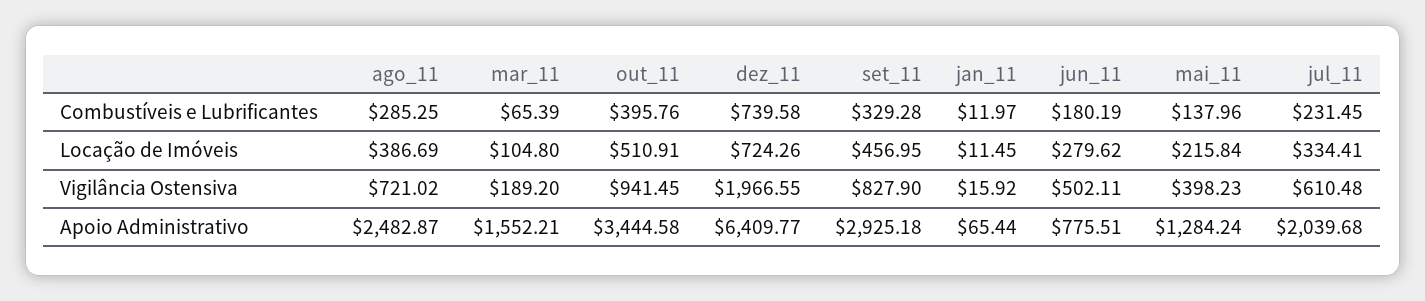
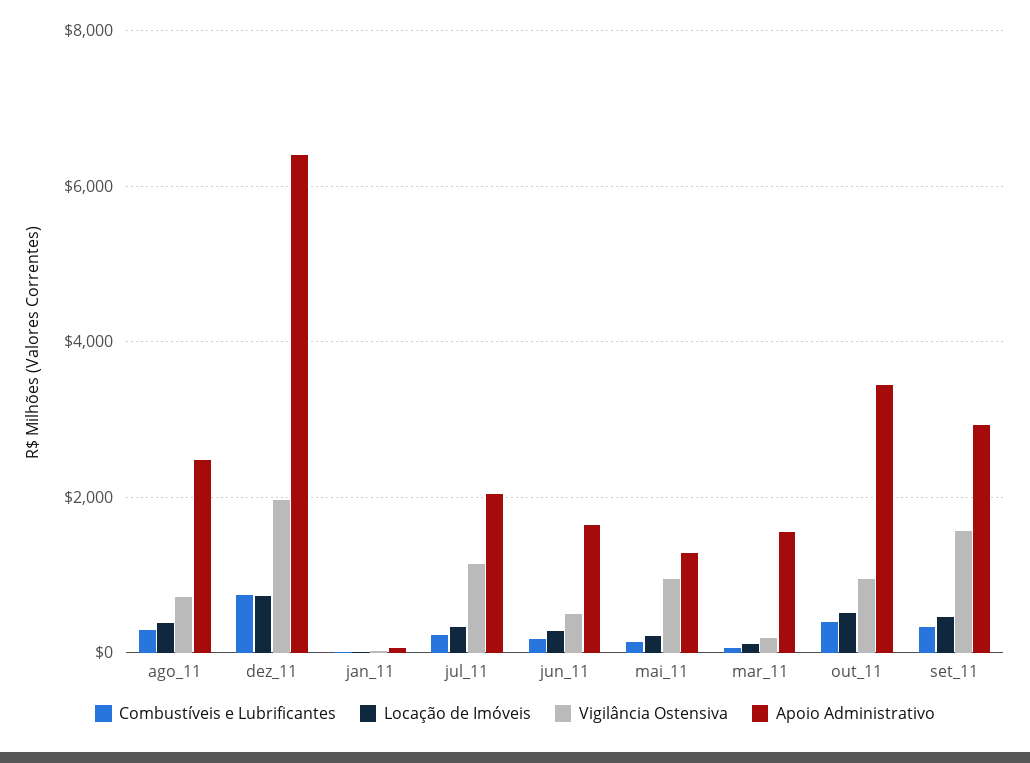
Vigilância Ostensiva, set_11: 827.9 -> 1600
Vigilância Ostensiva, mai_11: 398.23 -> 1000
Vigilância Ostensiva, jul_11: 610.48 -> 1200
Apoio Administrativo, jun_11: 775.51 -> 1600

